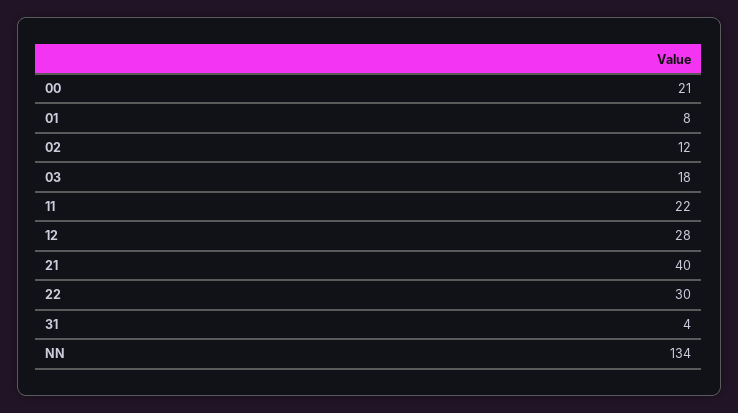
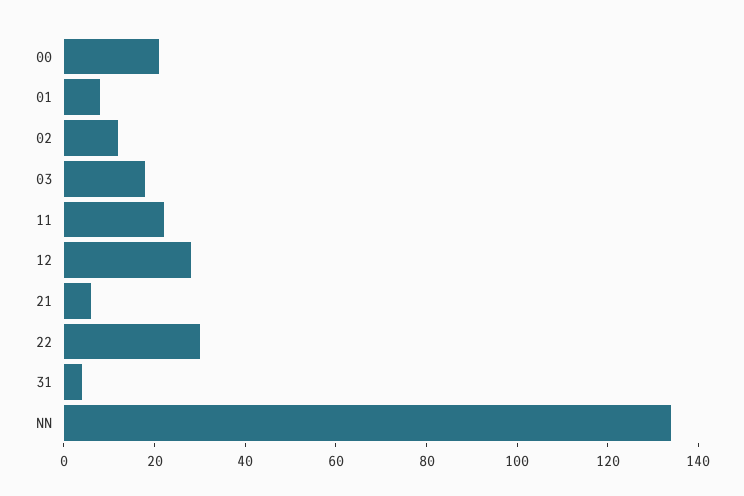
21: 40 -> 5

